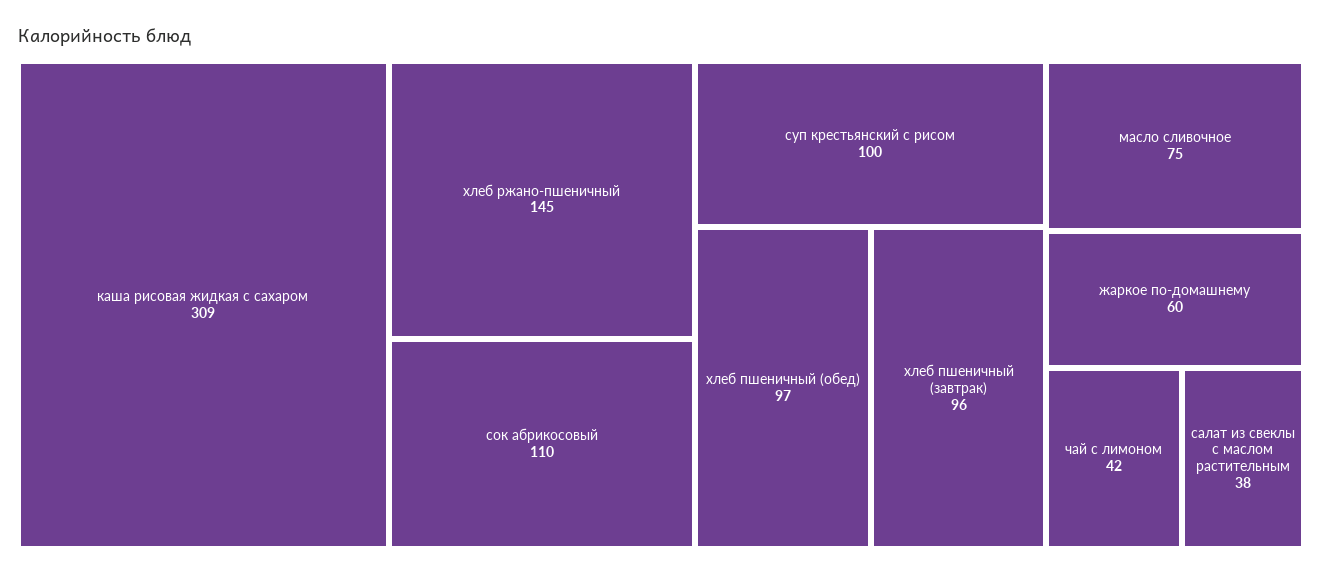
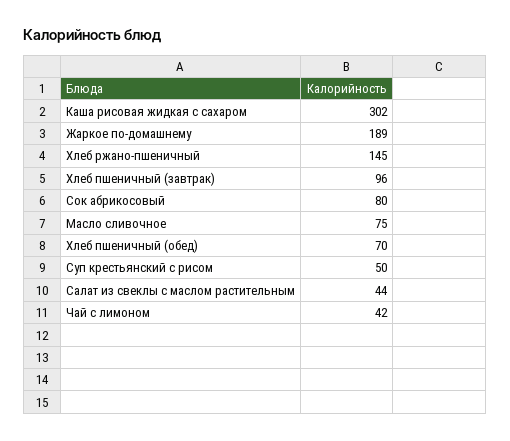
каша рисовая жидкая с сахаром: 309 -> 302
сок абрикосовый: 110 -> 80
суп крестьянский с рисом: 100 -> 50
хлеб пшеничный (обед): 97 -> 70
жаркое по-домашнему: 60 -> 189
салат из свеклы с маслом растительным: 38 -> 44

